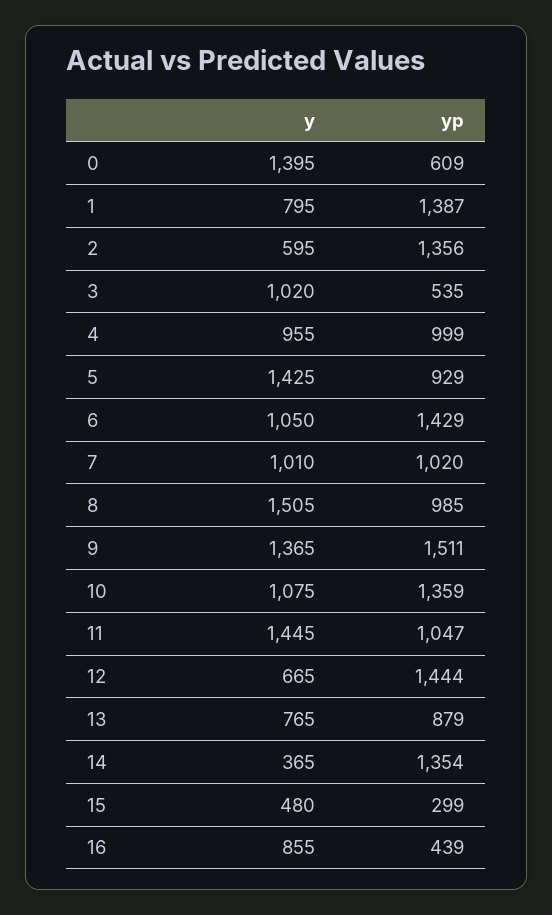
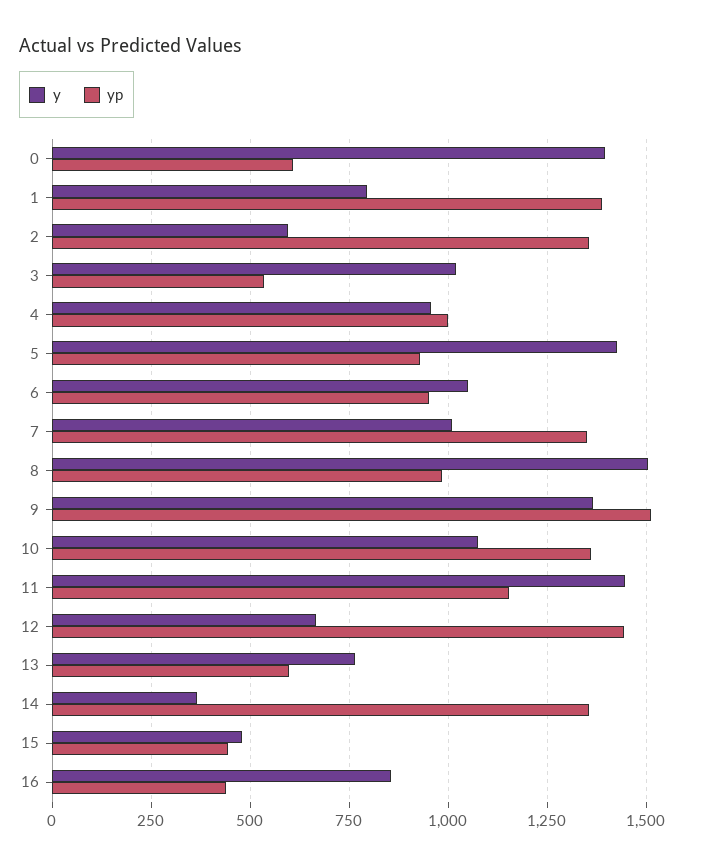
yp, 6: 1429 -> 950
yp, 7: 1020 -> 1350
yp, 11: 1047 -> 1150
yp, 13: 879 -> 600
yp, 15: 299 -> 450

